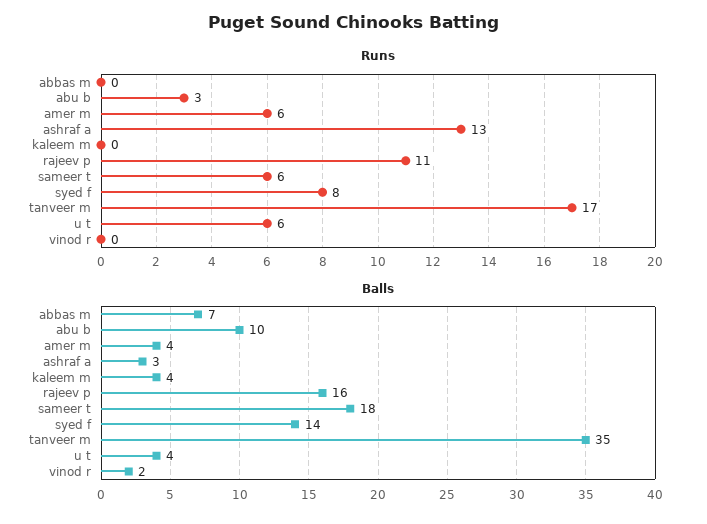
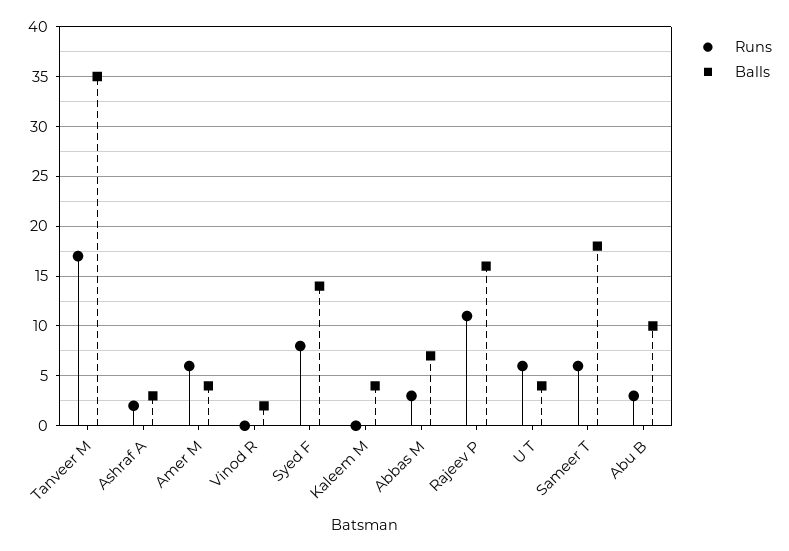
Runs, abbas m: 0 -> 3
Runs, ashraf a: 13 -> 2

